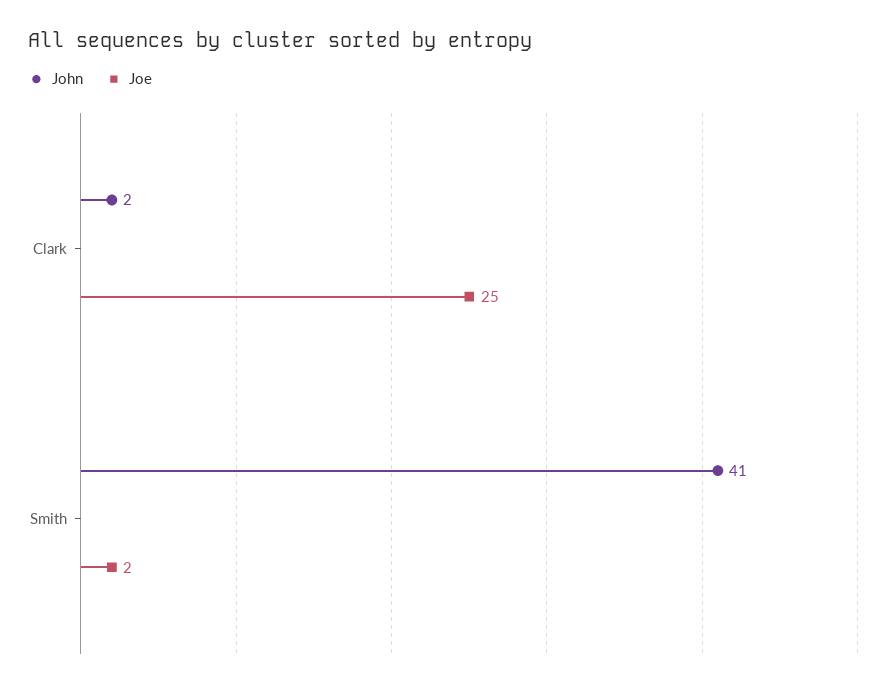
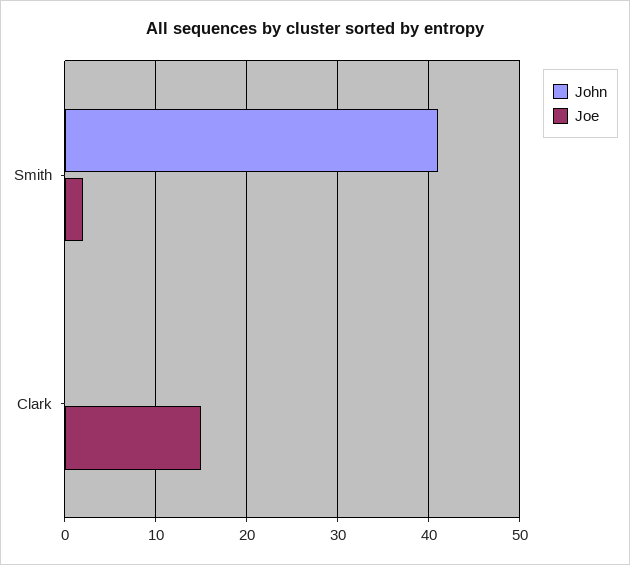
John, Clark: 2 -> 0
Joe, Clark: 25 -> 15

